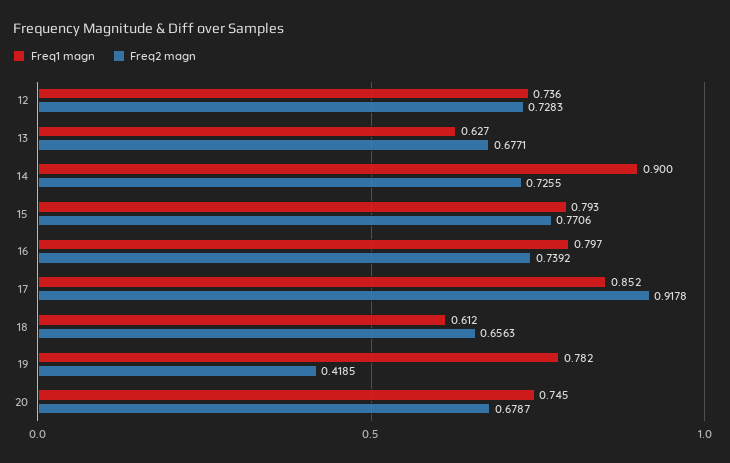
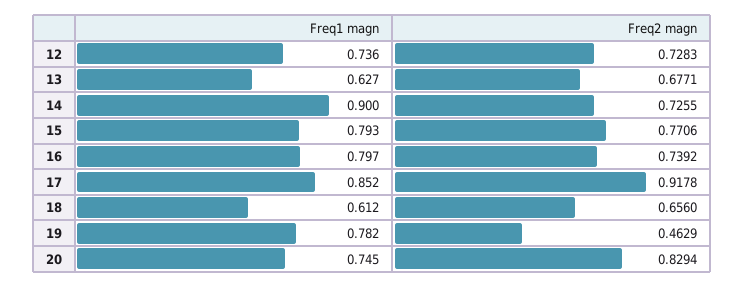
Freq2 magn, 18: 0.6563 -> 0.656
Freq2 magn, 19: 0.4185 -> 0.4629
Freq2 magn, 20: 0.6787 -> 0.8294

